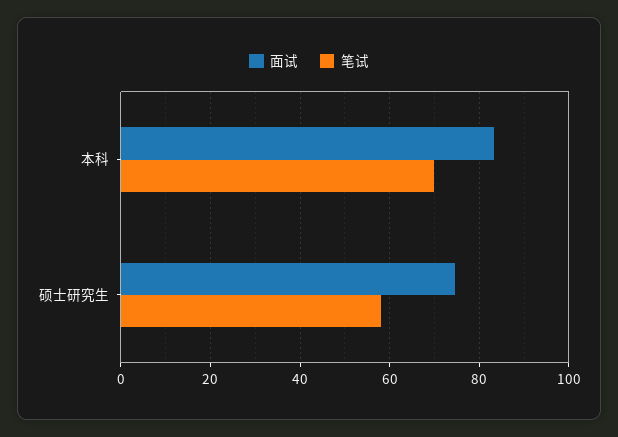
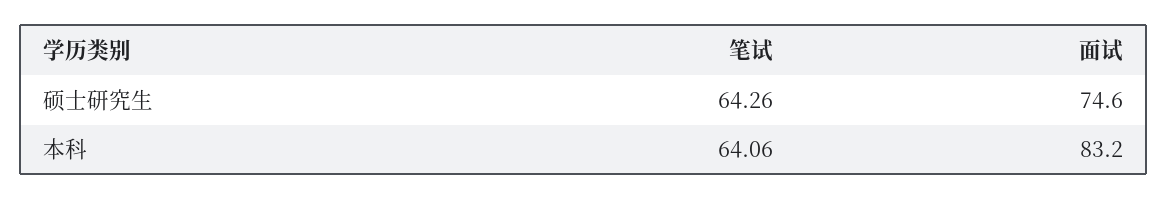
笔试, 本科: 70 -> 64.06
笔试, 硕士研究生: 58 -> 64.26

